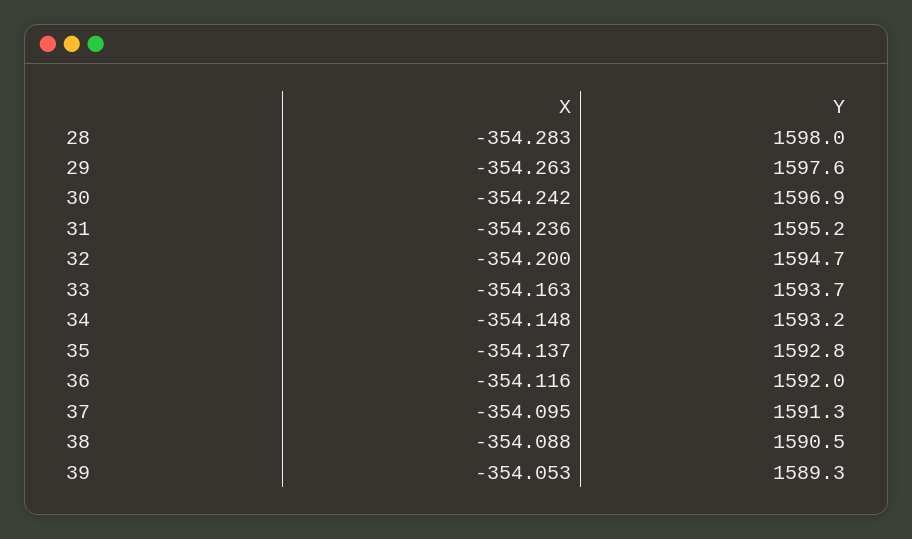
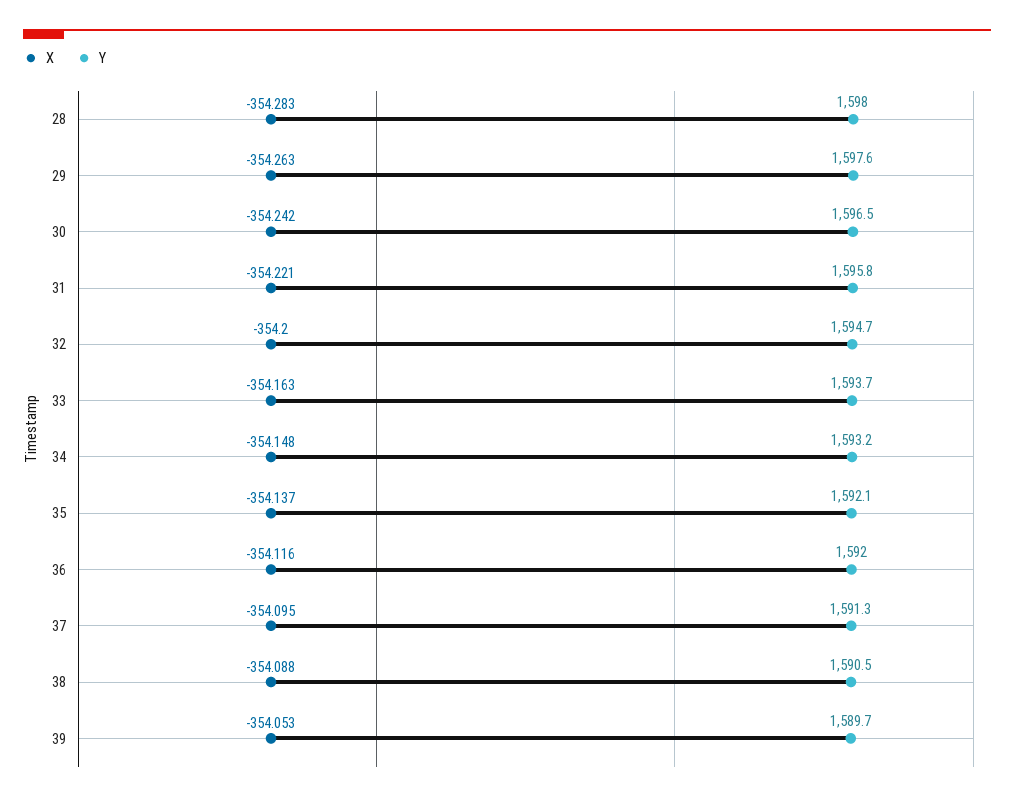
Y, 30: 1596.9 -> 1596.5
X, 31: -354.236 -> -354.221
Y, 31: 1595.2 -> 1595.8
Y, 35: 1592.8 -> 1592.1
Y, 39: 1589.3 -> 1589.7

